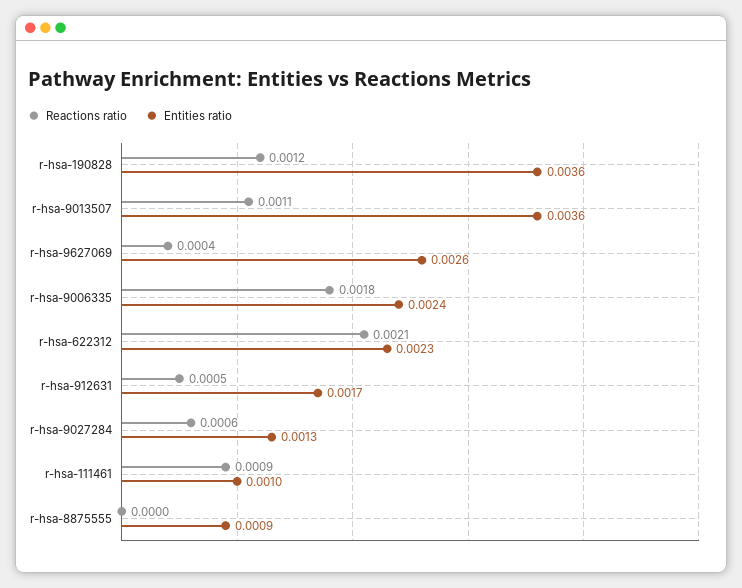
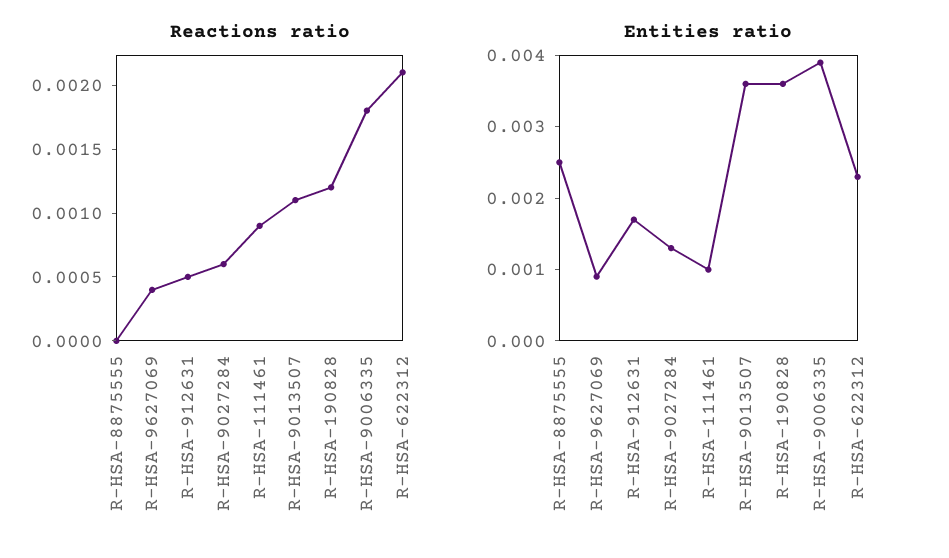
Entities ratio, r-hsa-9627069: 0.0026 -> 0.001
Entities ratio, r-hsa-9006335: 0.0024 -> 0.004
Entities ratio, r-hsa-8875555: 0.0009 -> 0.0025

